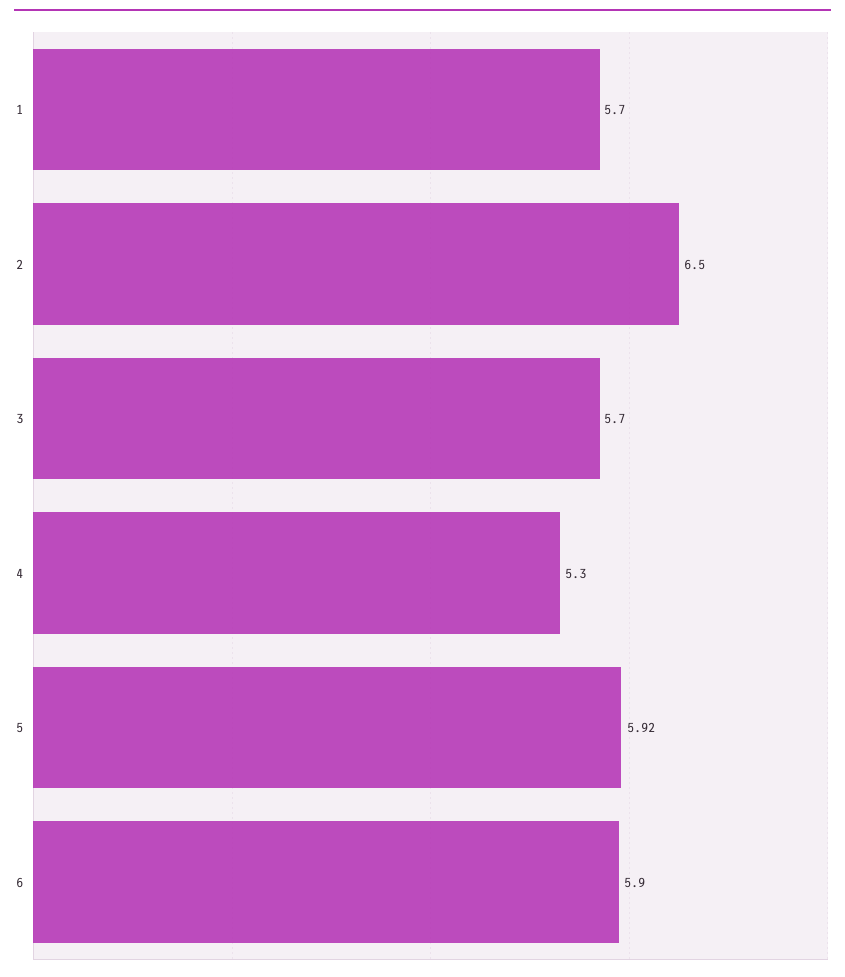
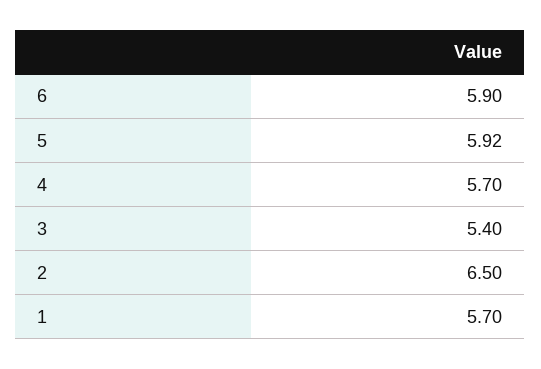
3: 5.7 -> 5.4
4: 5.3 -> 5.7

